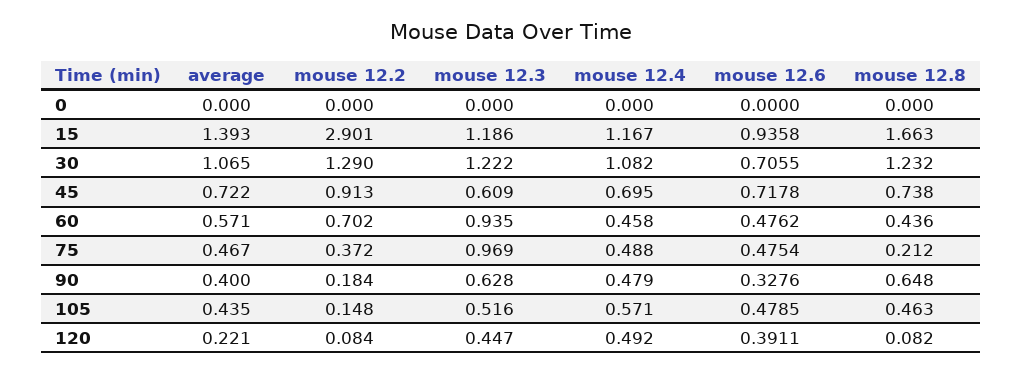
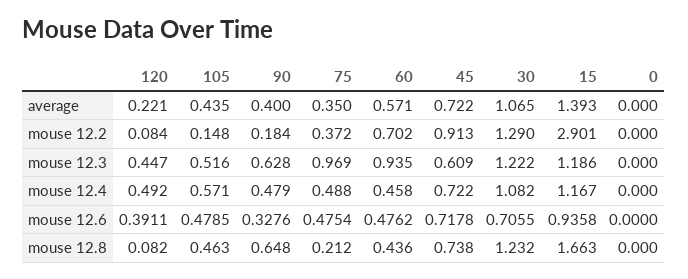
mouse 12.4, 45: 0.695 -> 0.722
average, 75: 0.467 -> 0.35

